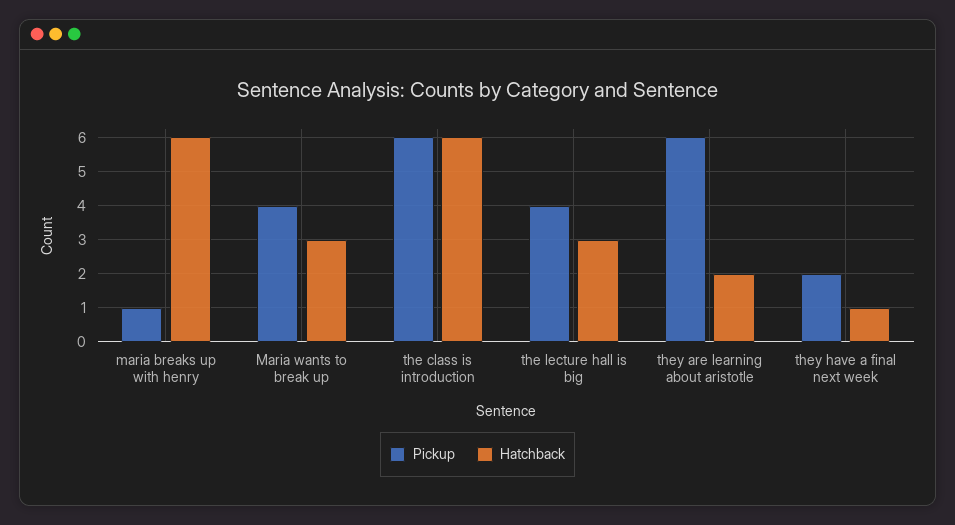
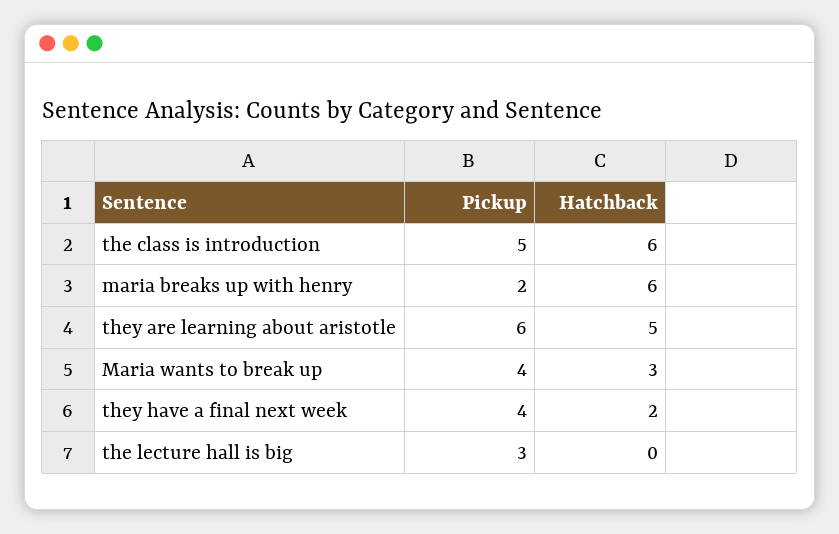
Pickup, maria breaks up with henry: 1 -> 2
Pickup, the class is introduction: 6 -> 5
Pickup, the lecture hall is big: 4 -> 3
Hatchback, the lecture hall is big: 3 -> 0
Hatchback, they are learning about aristotle: 2 -> 5
Pickup, they have a final next week: 2 -> 4
Hatchback, they have a final next week: 1 -> 2

